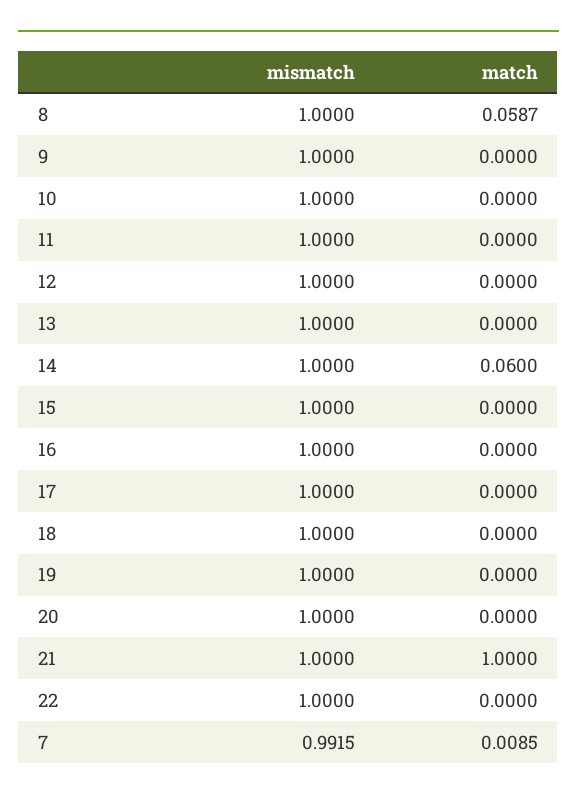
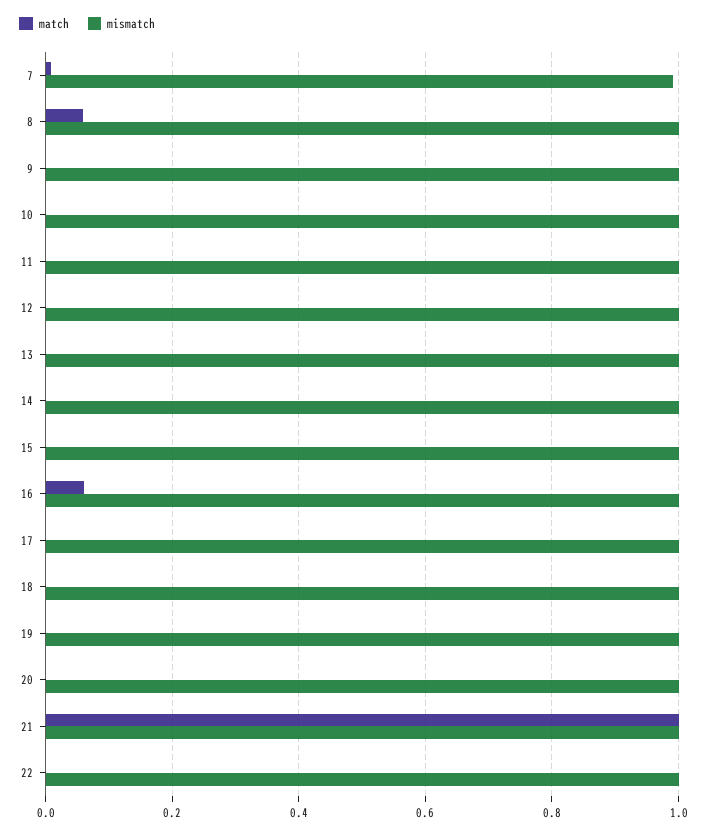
match, 14: 0.06 -> 0
match, 16: 0 -> 0.06

